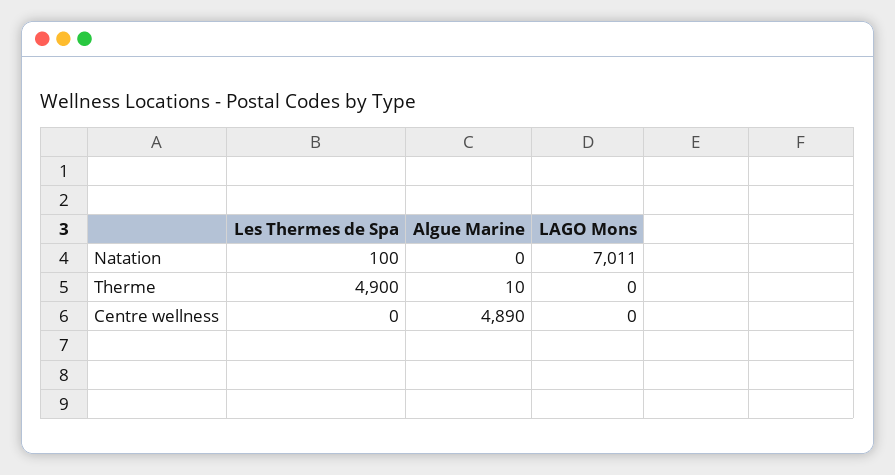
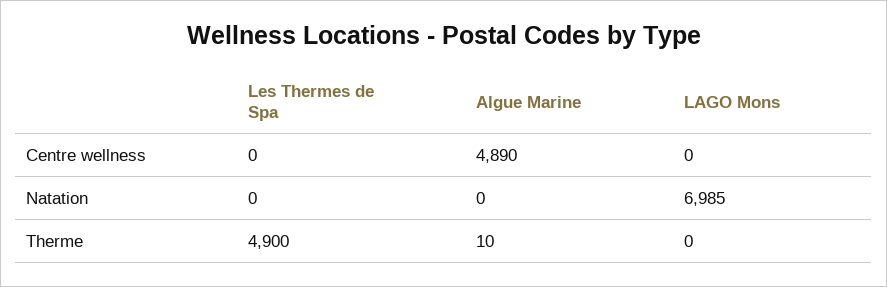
Les Thermes de Spa, Natation: 100 -> 0
LAGO Mons, Natation: 7011 -> 6985

